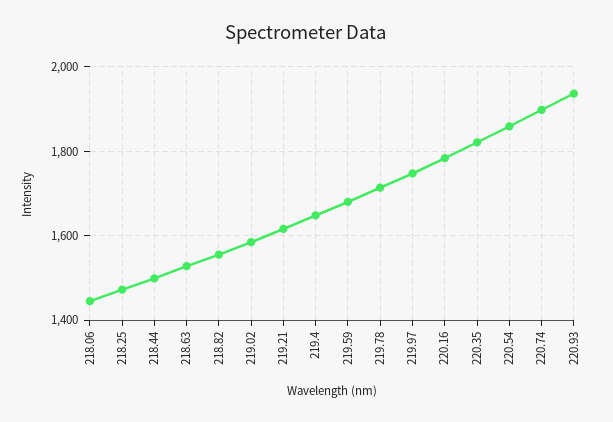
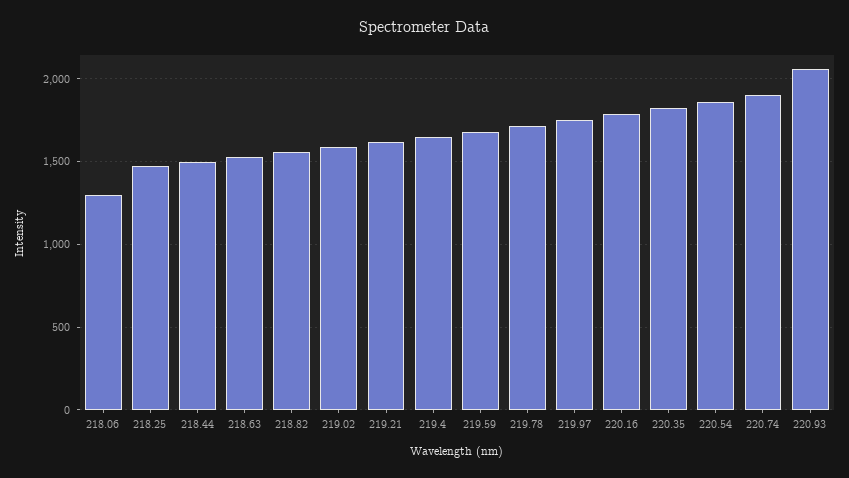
218.06: 1440 -> 1300
220.93: 1940 -> 2050

